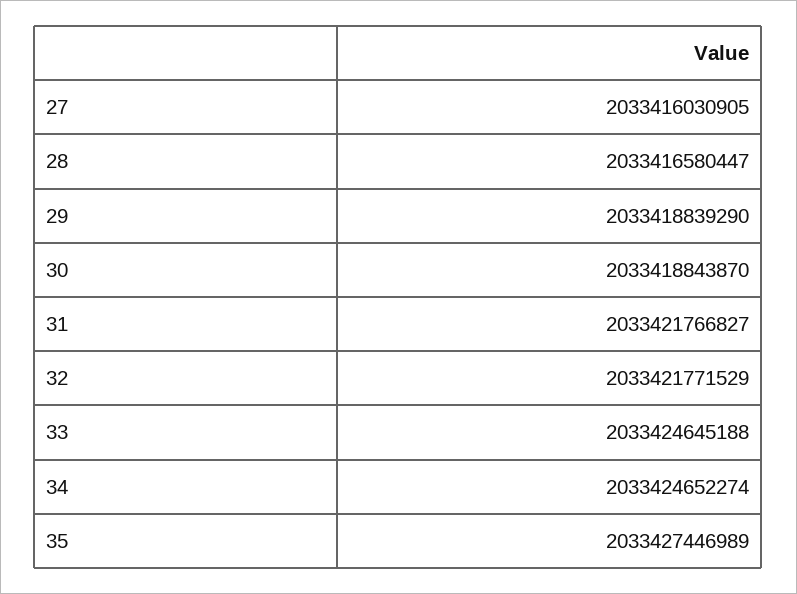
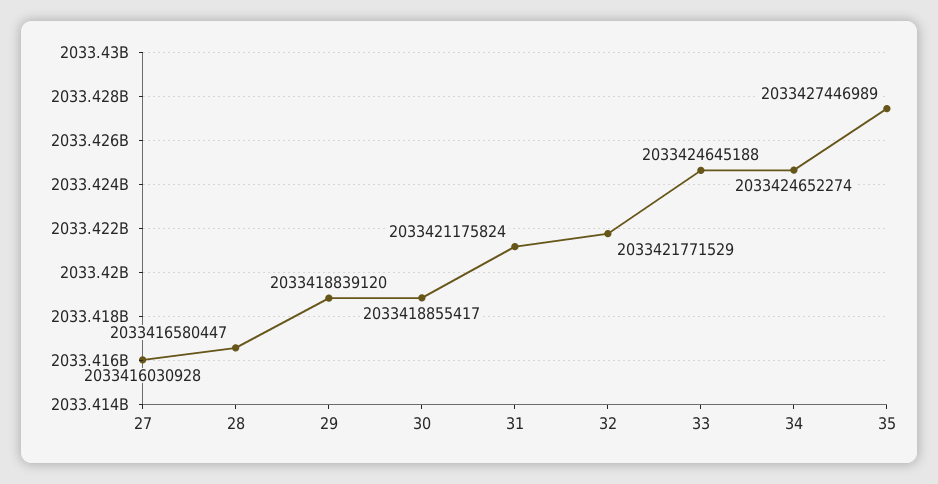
27: 2033416030905 -> 2033416030928
29: 2033418839290 -> 2033418839120
30: 2033418843870 -> 2033418855417
31: 2033421766827 -> 2033421175824

